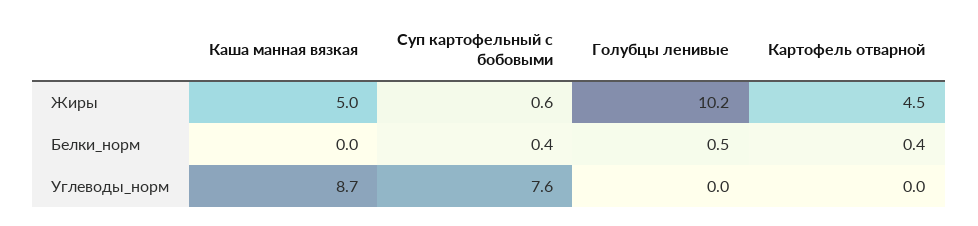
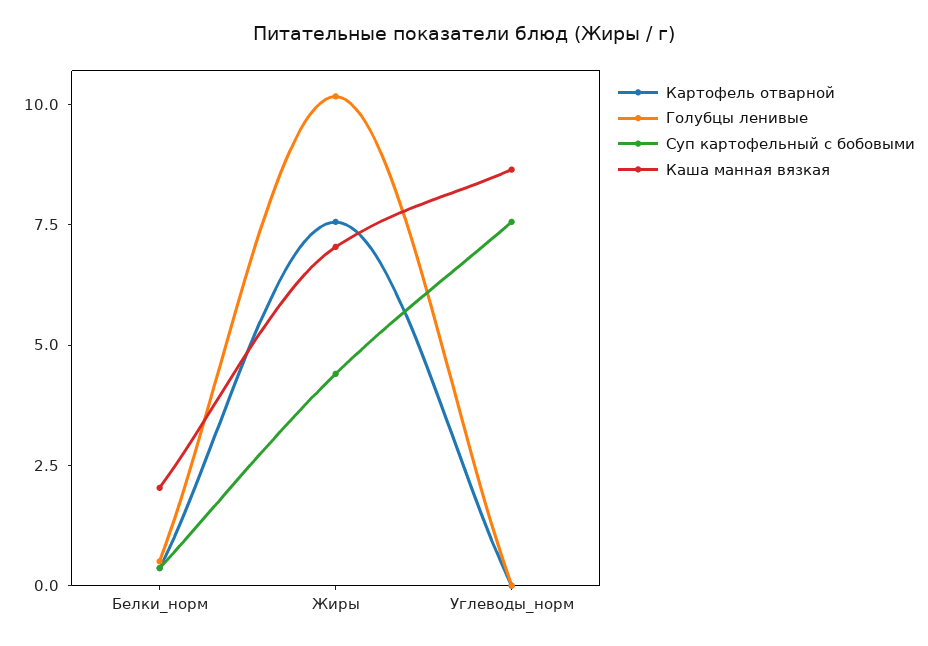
Каша манная вязкая, Жиры: 5 -> 7
Суп картофельный с бобовыми, Жиры: 0.6 -> 4.5
Картофель отварной, Жиры: 4.5 -> 7.5
Каша манная вязкая, Белки_норм: 0 -> 2

